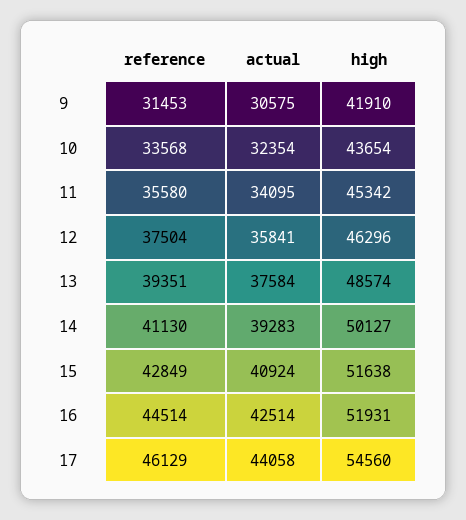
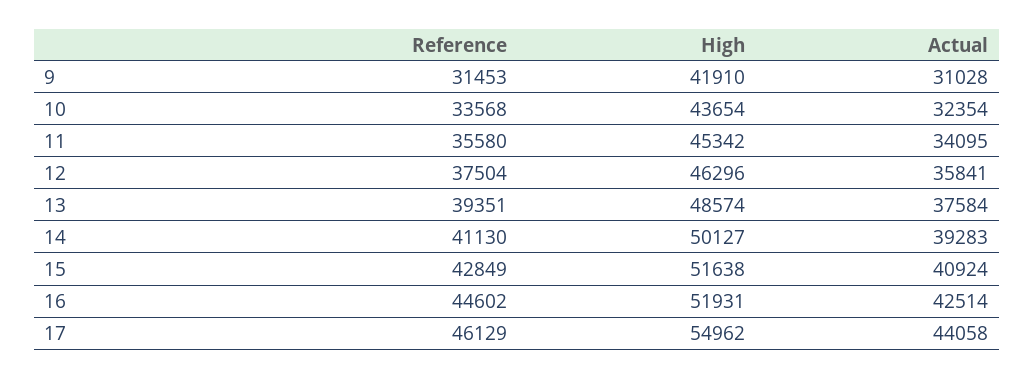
actual, 9: 30575 -> 31028
reference, 16: 44514 -> 44602
high, 17: 54560 -> 54962

